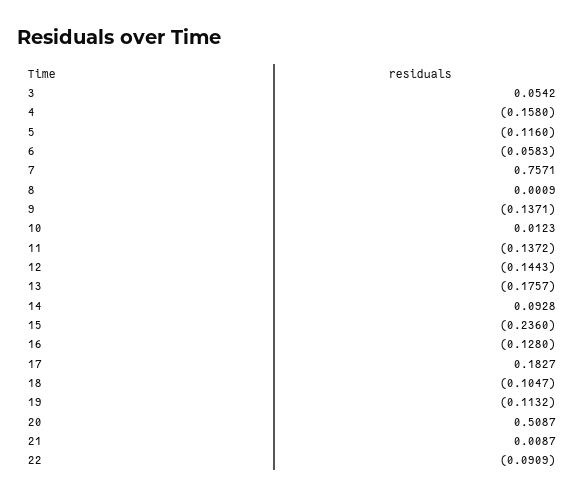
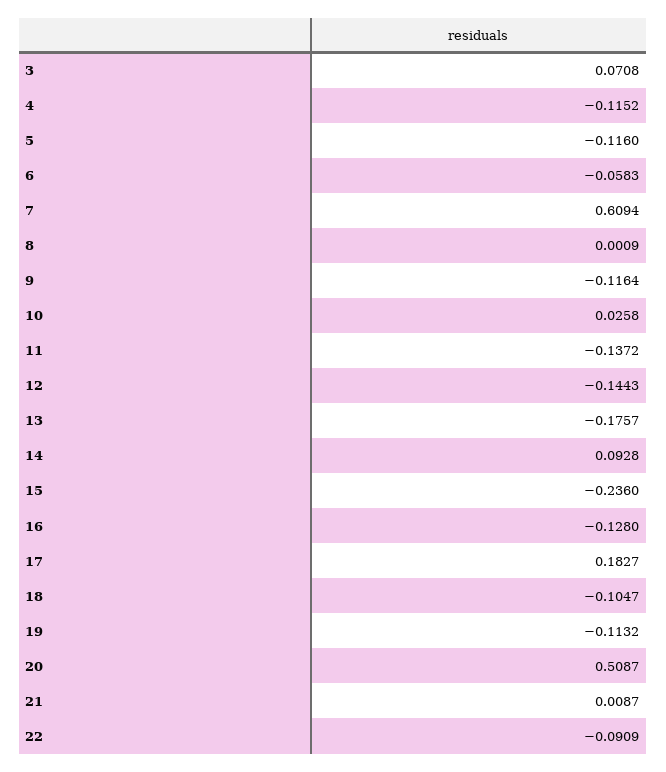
3: 0.0542 -> 0.0708
4: -0.158 -> -0.1152
7: 0.7571 -> 0.6094
9: -0.1371 -> -0.1164
10: 0.0123 -> 0.0258

